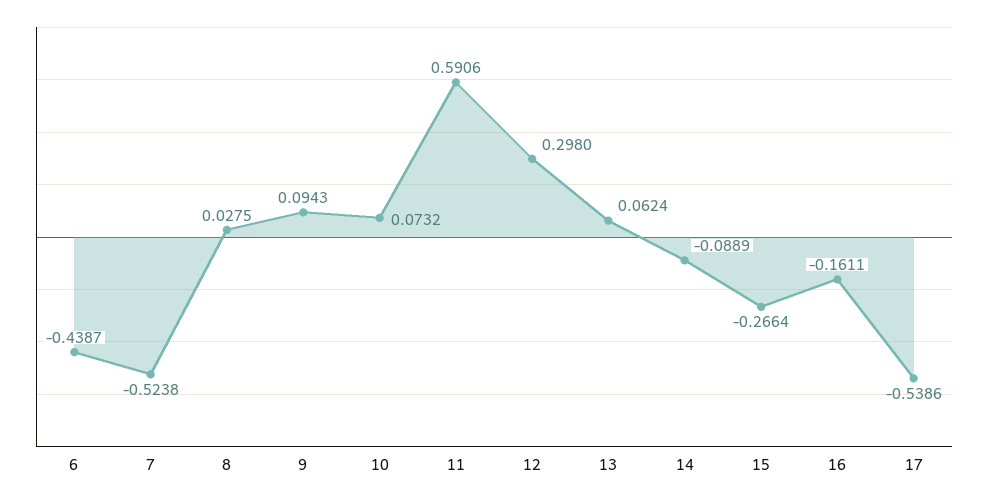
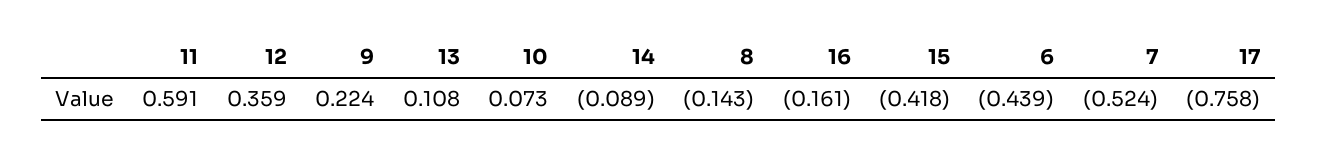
8: 0.0275 -> -0.143
9: 0.0943 -> 0.224
12: 0.298 -> 0.359
13: 0.0624 -> 0.108
15: -0.2664 -> -0.418
17: -0.5386 -> -0.758

